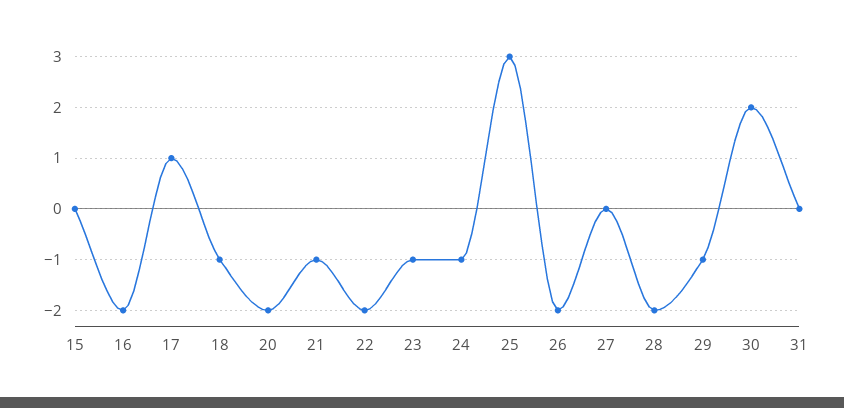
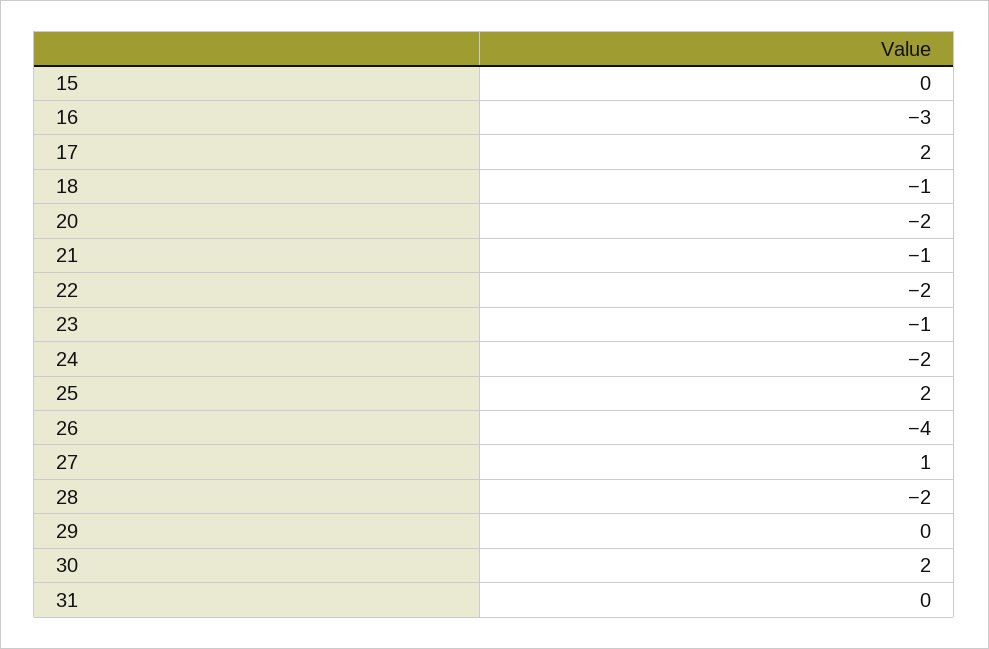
16: -2 -> -3
17: 1 -> 2
24: -1 -> -2
25: 3 -> 2
26: -2 -> -4
27: 0 -> 1
29: -1 -> 0

